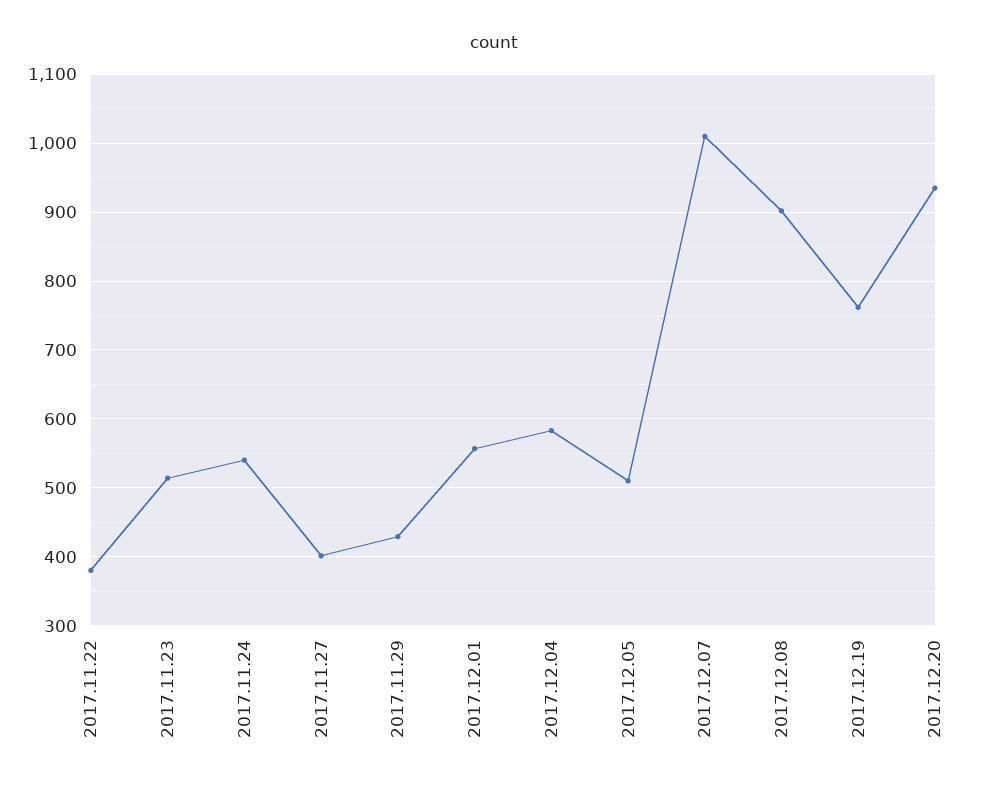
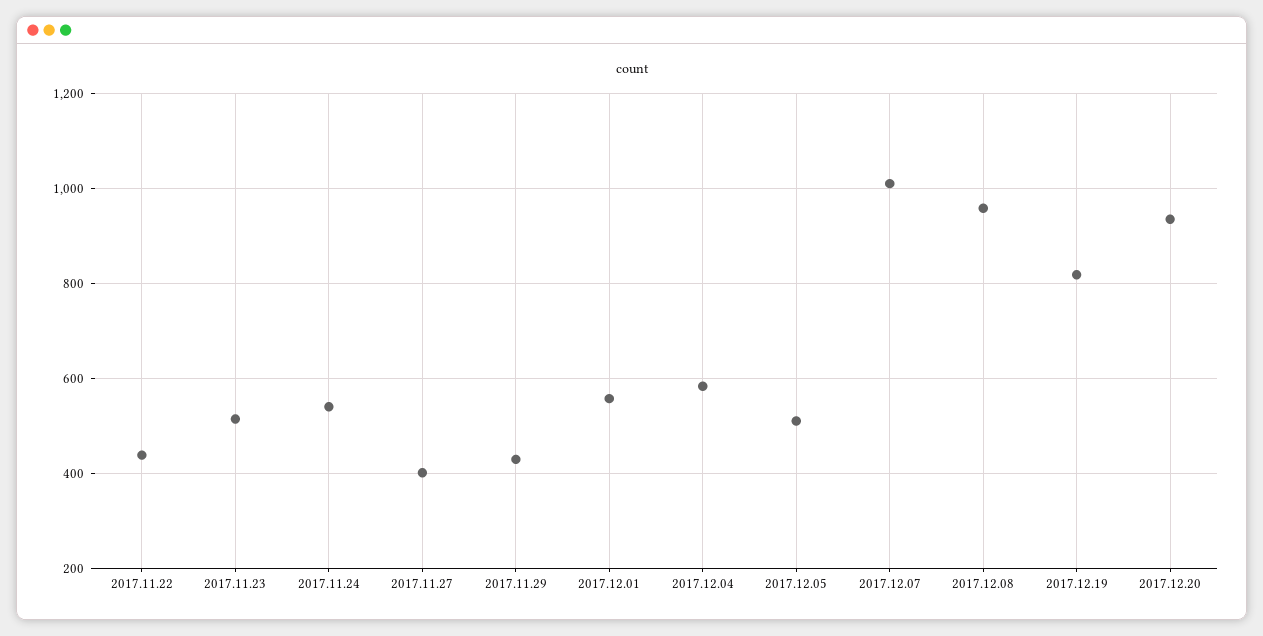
2017.11.22: 380 -> 440
2017.12.08: 900 -> 960
2017.12.19: 760 -> 820

